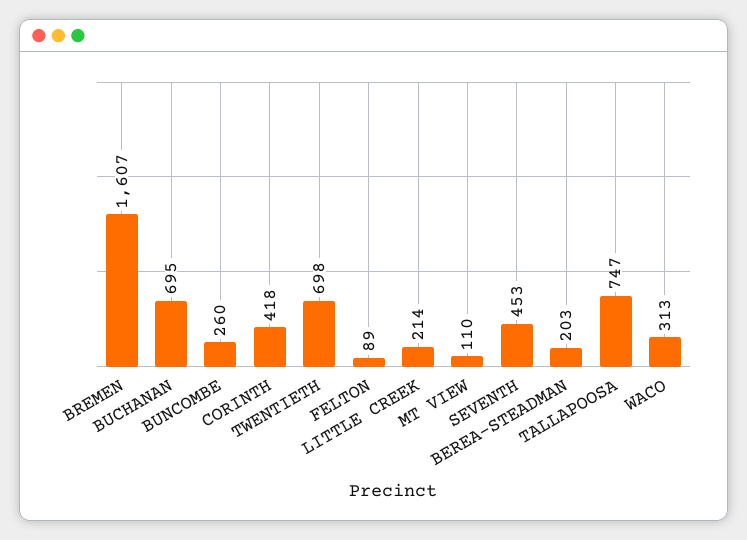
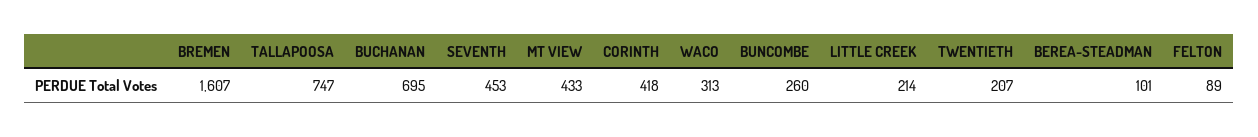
TWENTIETH: 698 -> 207
MT VIEW: 110 -> 433
BEREA-STEADMAN: 203 -> 101

